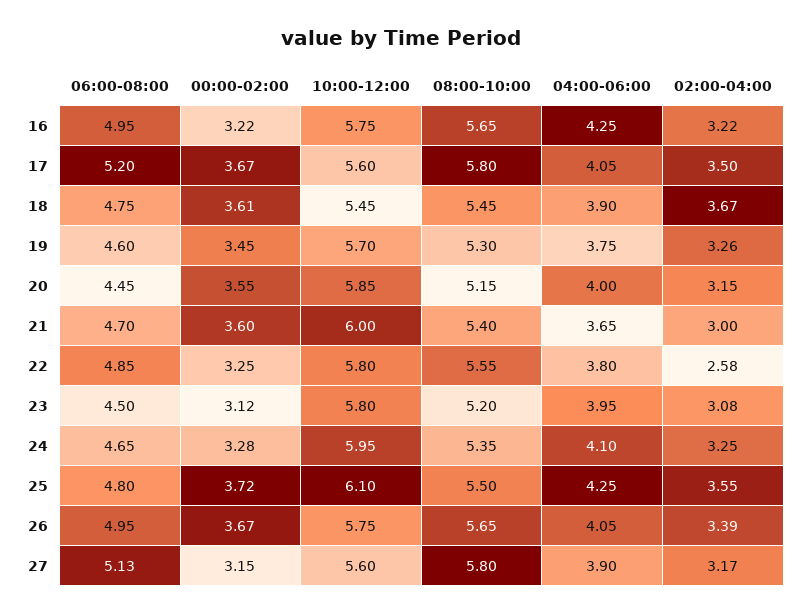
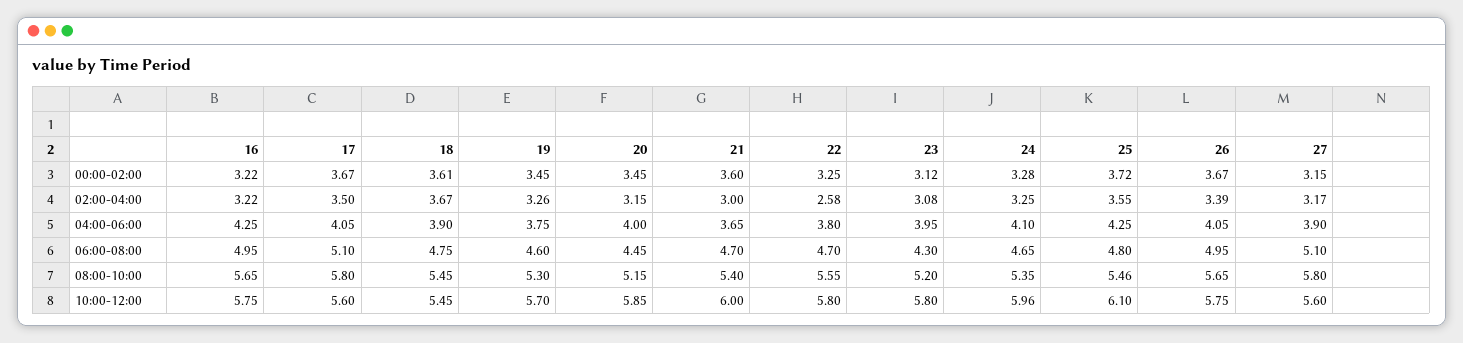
06:00-08:00, 17: 5.2 -> 5.1
00:00-02:00, 20: 3.55 -> 3.45
06:00-08:00, 22: 4.85 -> 4.7
06:00-08:00, 23: 4.5 -> 4.3
10:00-12:00, 24: 5.95 -> 5.96
08:00-10:00, 25: 5.5 -> 5.46
06:00-08:00, 27: 5.13 -> 5.1

